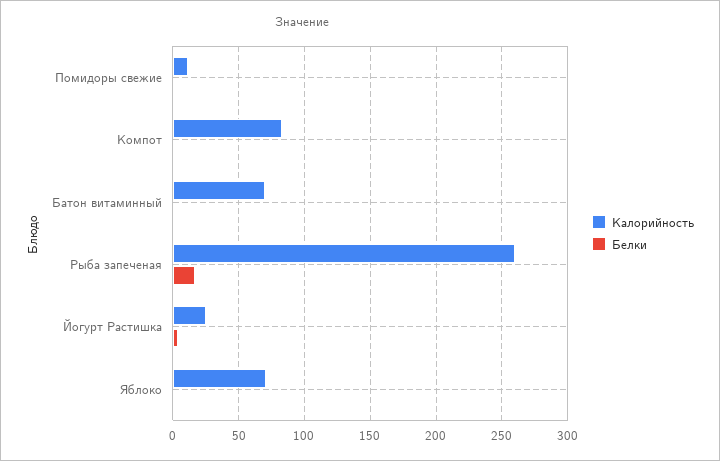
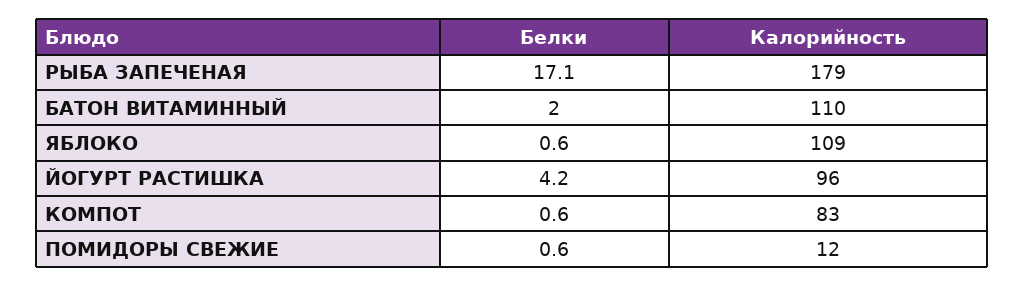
Калорийность, Батон витаминный: 70 -> 110
Калорийность, Рыба запеченая: 260 -> 179
Калорийность, Йогурт Растишка: 25 -> 96
Калорийность, Яблоко: 70 -> 109

